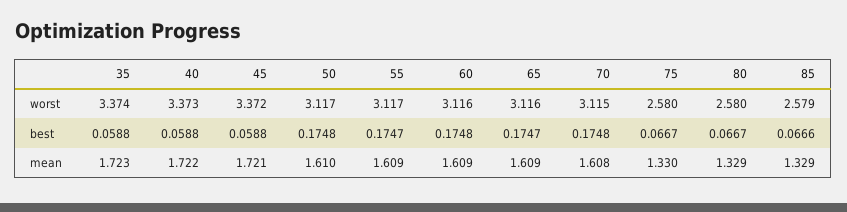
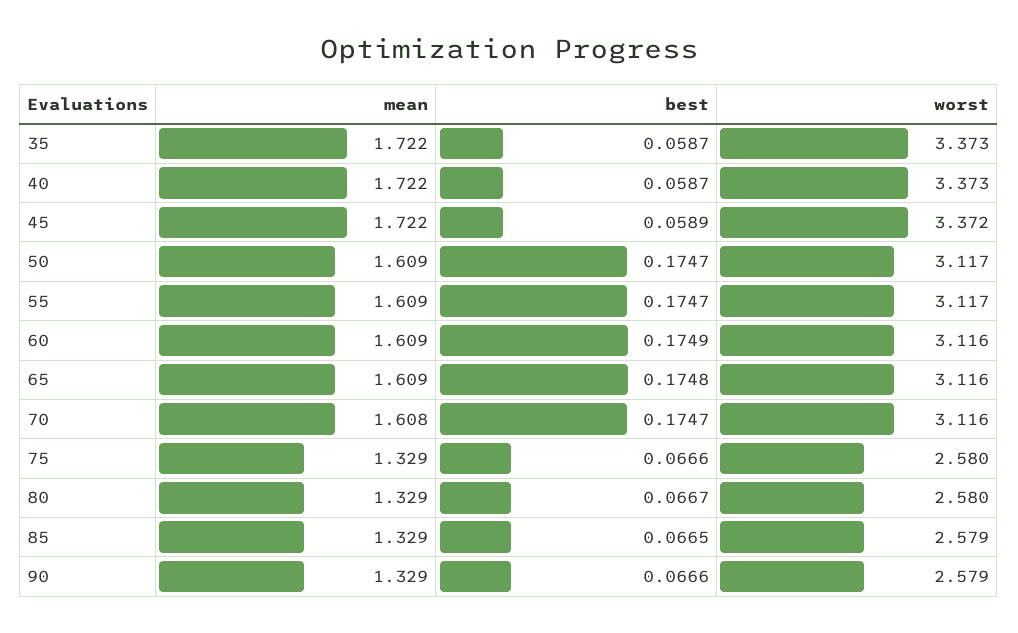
35, worst: 3.374 -> 3.373
70, worst: 3.115 -> 3.116
35, best: 0.0588 -> 0.0587
40, best: 0.0588 -> 0.0587
45, best: 0.0588 -> 0.0589
50, best: 0.1748 -> 0.1747
60, best: 0.1748 -> 0.1749
65, best: 0.1747 -> 0.1748
70, best: 0.1748 -> 0.1747
75, best: 0.0667 -> 0.0666
85, best: 0.0666 -> 0.0665
35, mean: 1.723 -> 1.722
45, mean: 1.721 -> 1.722
50, mean: 1.61 -> 1.609
75, mean: 1.33 -> 1.329
90, mean: none -> 1.329
90, best: none -> 0.0666
90, worst: none -> 2.579

